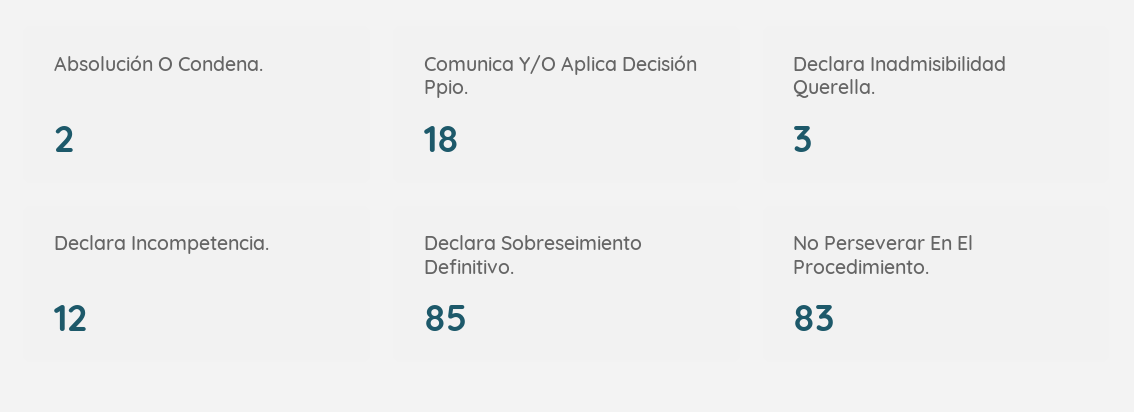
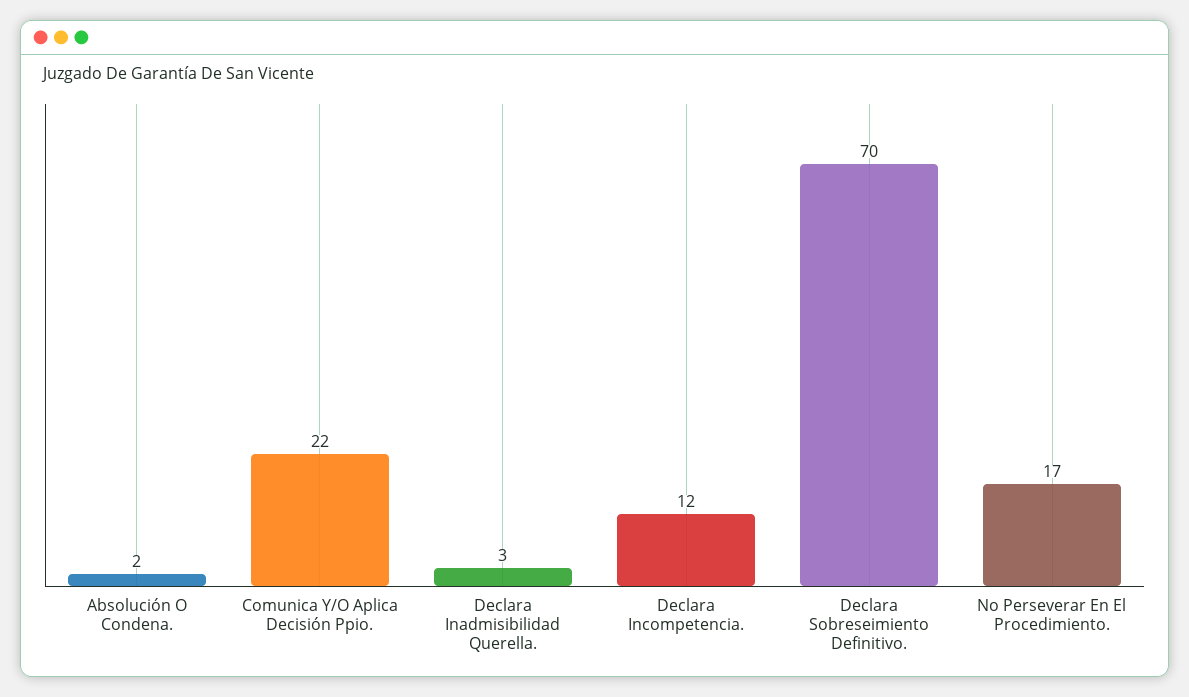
Comunica Y/O Aplica Decisión Ppio.: 18 -> 22
Declara Sobreseimiento Definitivo.: 85 -> 70
No Perseverar En El Procedimiento.: 83 -> 17

